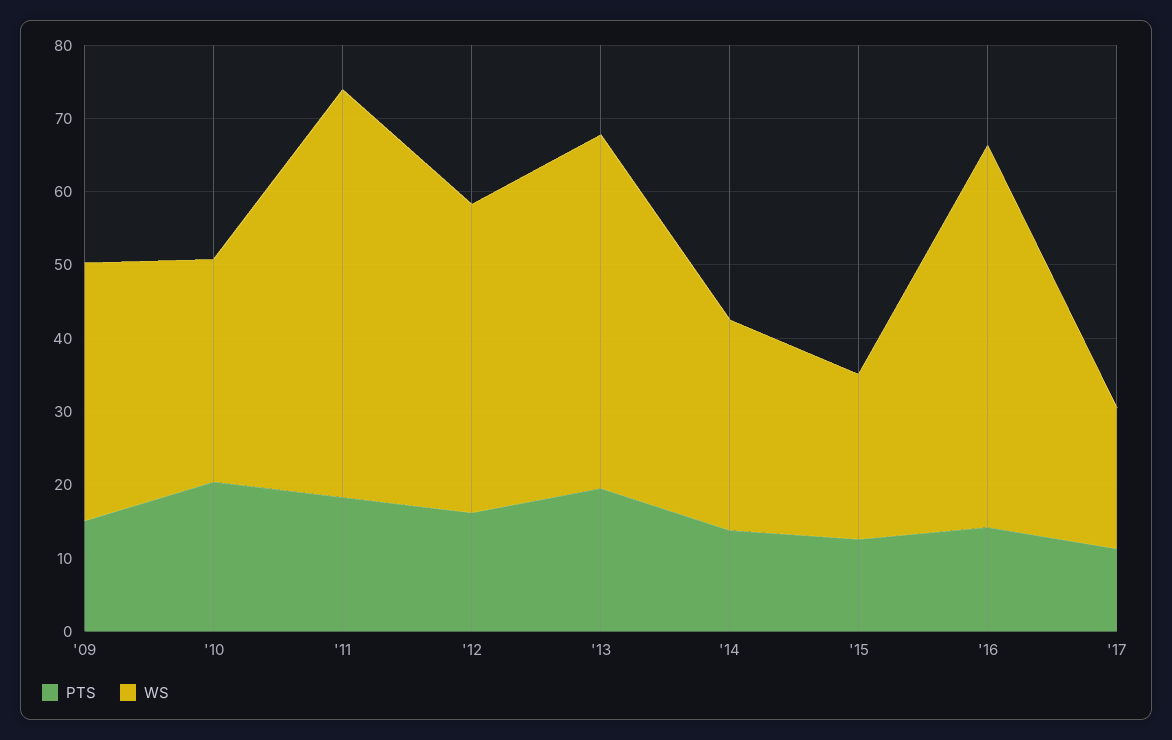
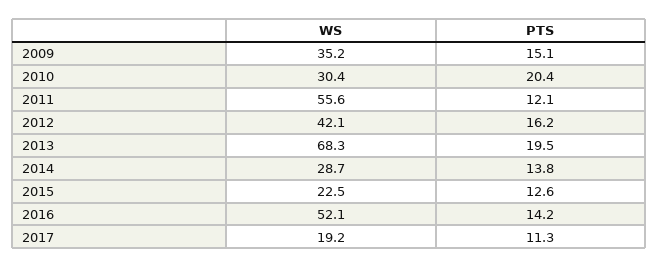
PTS, '11: 18 -> 12.1
WS, '13: 48 -> 68.3

